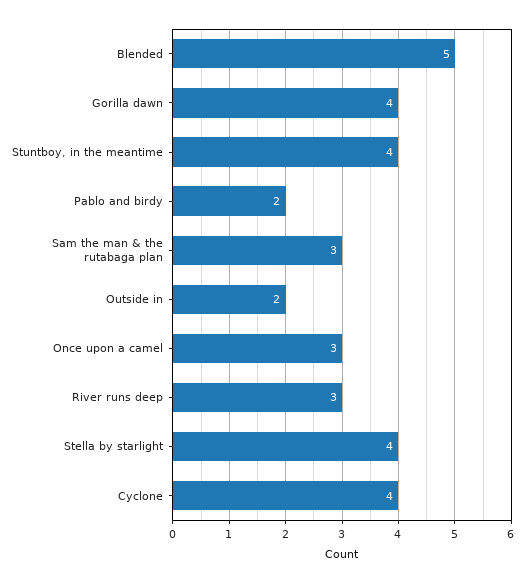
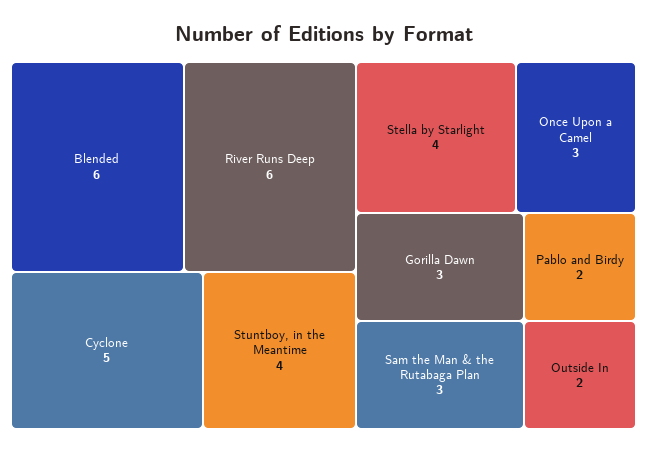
Blended: 5 -> 6
Gorilla dawn: 4 -> 3
River runs deep: 3 -> 6
Cyclone: 4 -> 5

